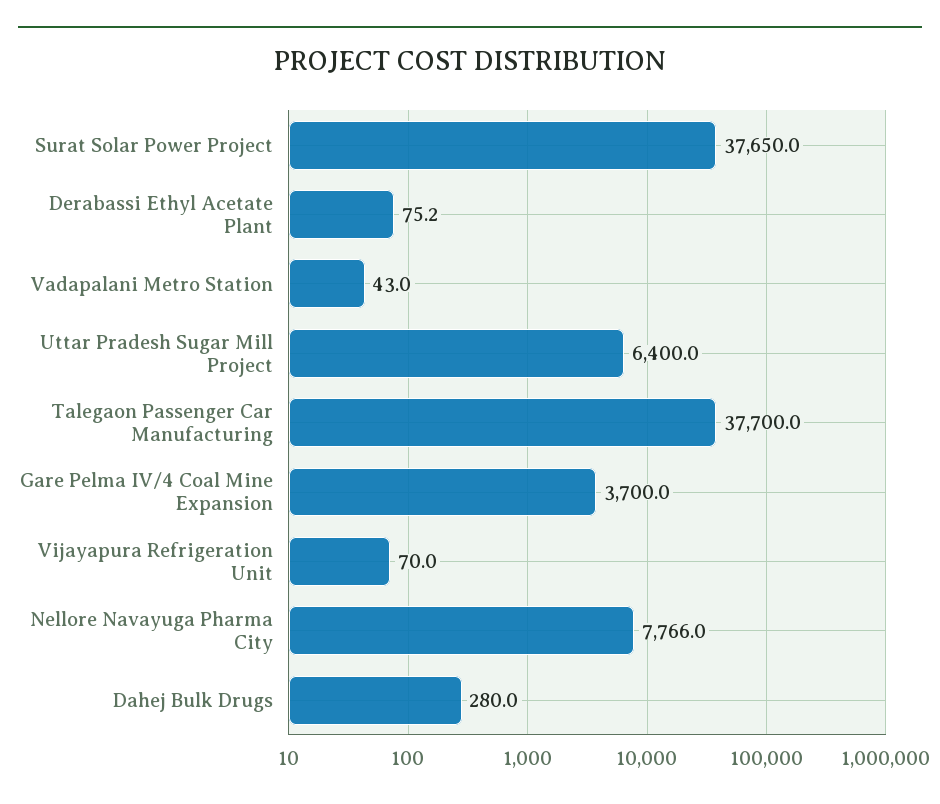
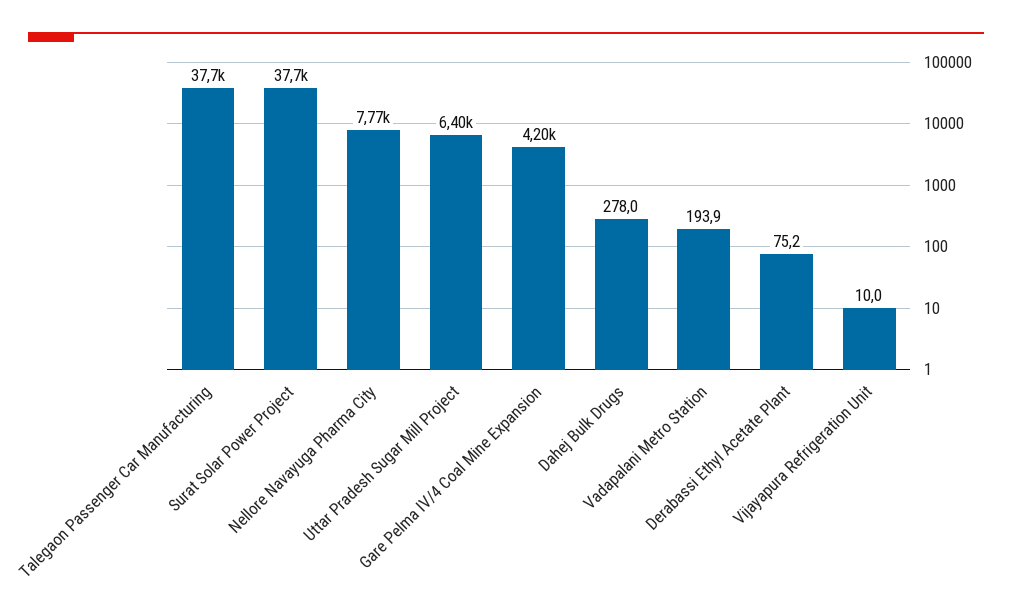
Vadapalani Metro Station: 43 -> 193.9
Gare Pelma IV/4 Coal Mine Expansion: 3700 -> 4200
Vijayapura Refrigeration Unit: 70 -> 10
Dahej Bulk Drugs: 280 -> 278

